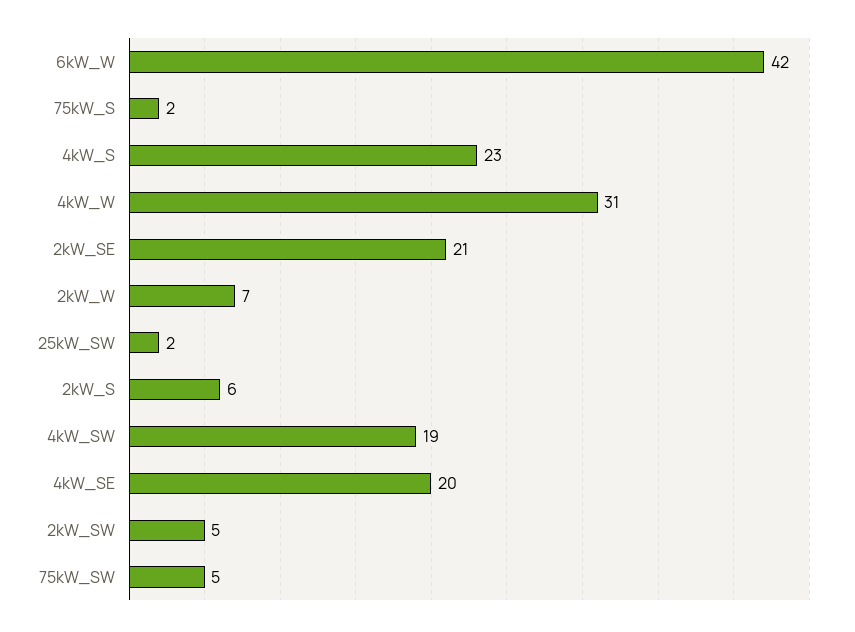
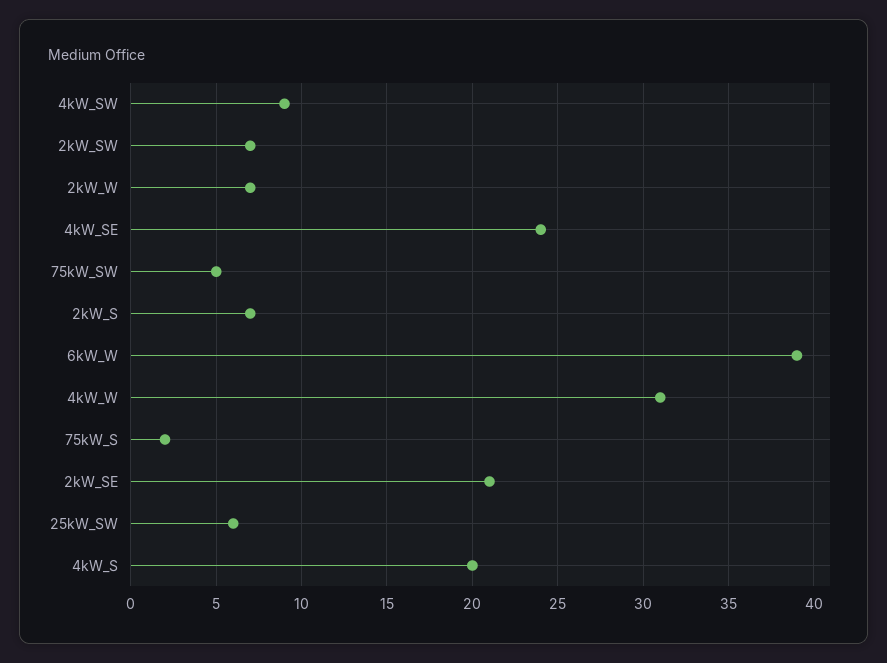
6kW_W: 42 -> 39
4kW_S: 23 -> 20
25kW_SW: 2 -> 6
2kW_S: 6 -> 7
4kW_SW: 19 -> 9
4kW_SE: 20 -> 24
2kW_SW: 5 -> 7

